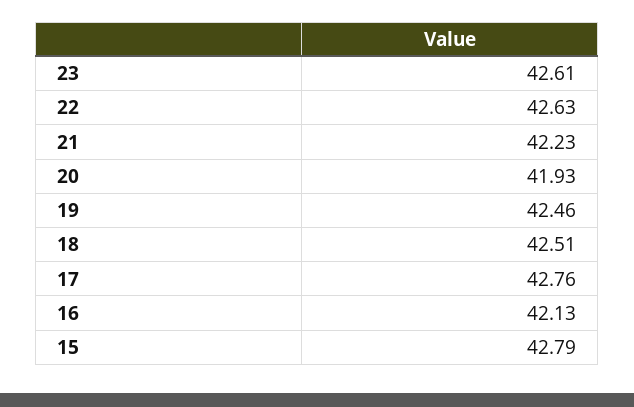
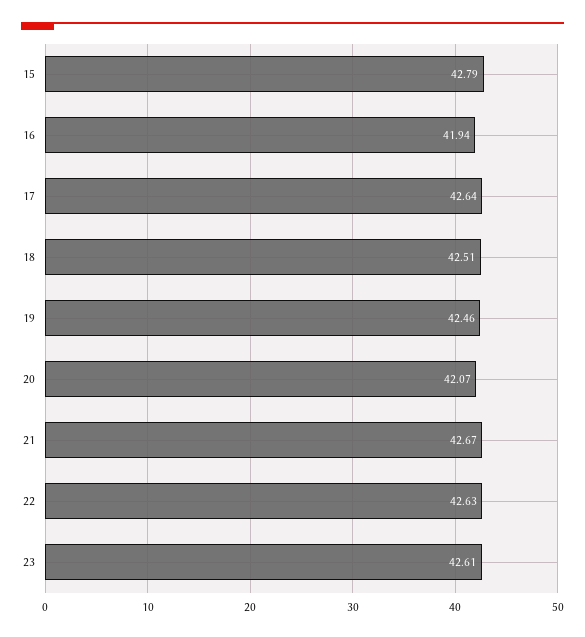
21: 42.23 -> 42.67
20: 41.93 -> 42.07
17: 42.76 -> 42.64
16: 42.13 -> 41.94

